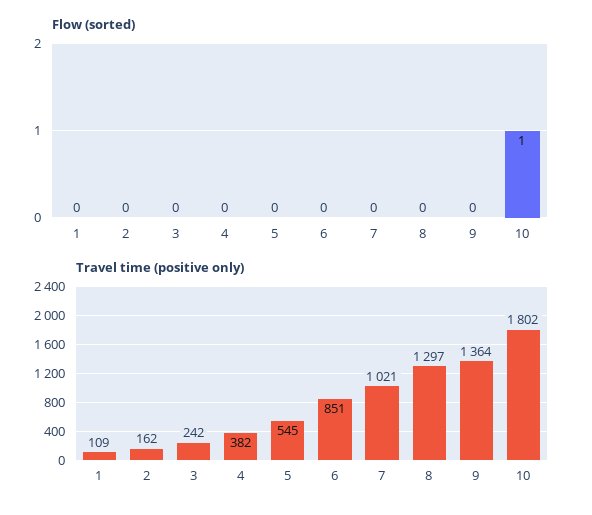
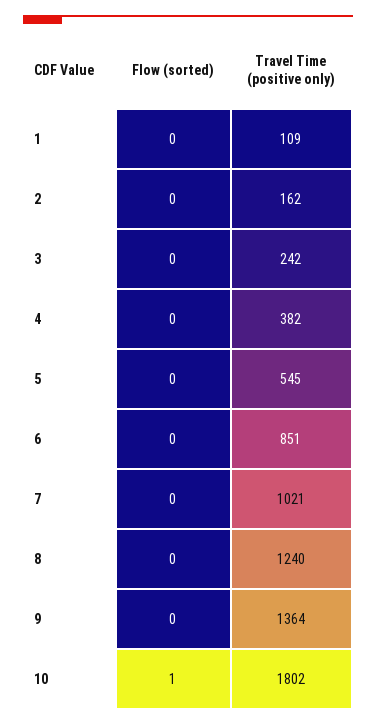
Travel time (positive only), 8: 1297 -> 1240

